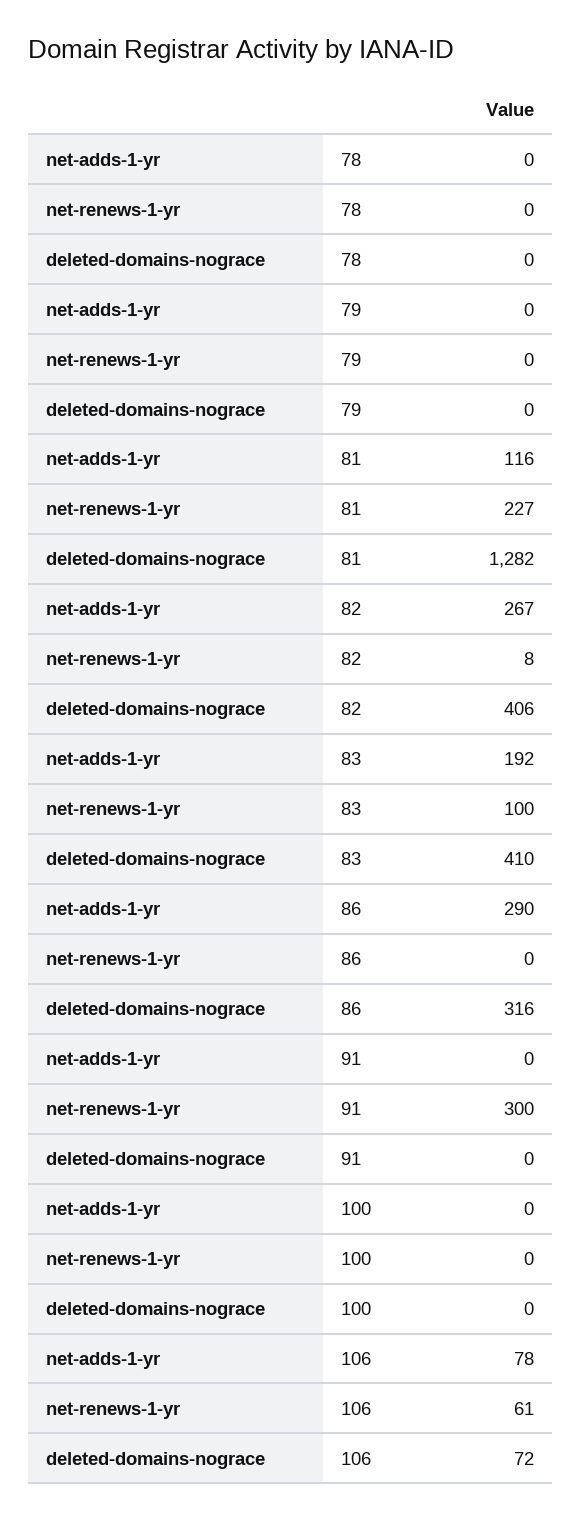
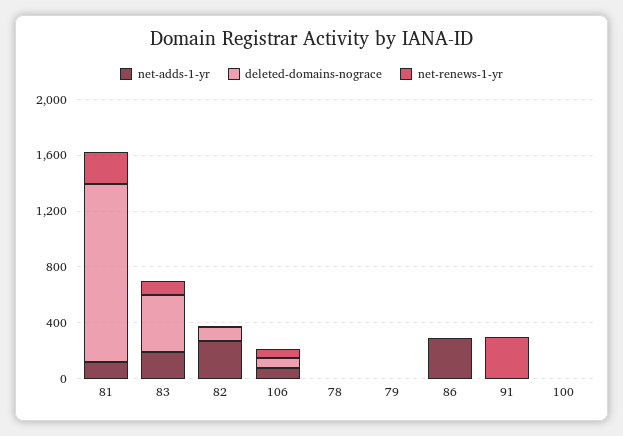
deleted-domains-nograce, 82: 406 -> 100
deleted-domains-nograce, 86: 316 -> 0

